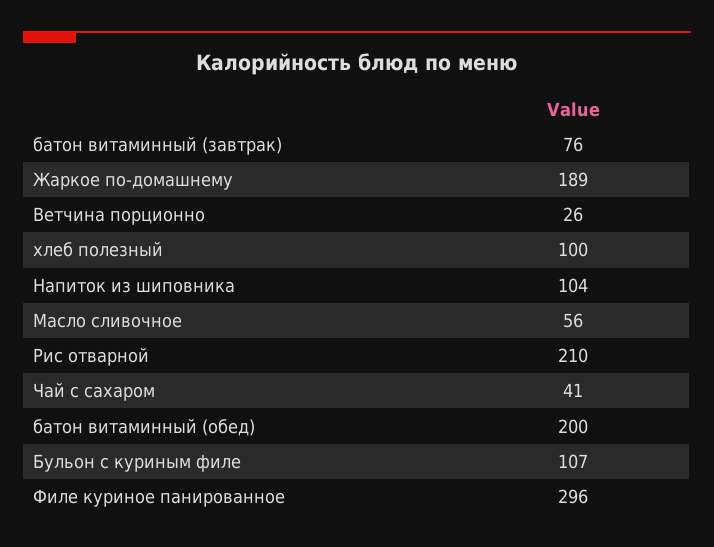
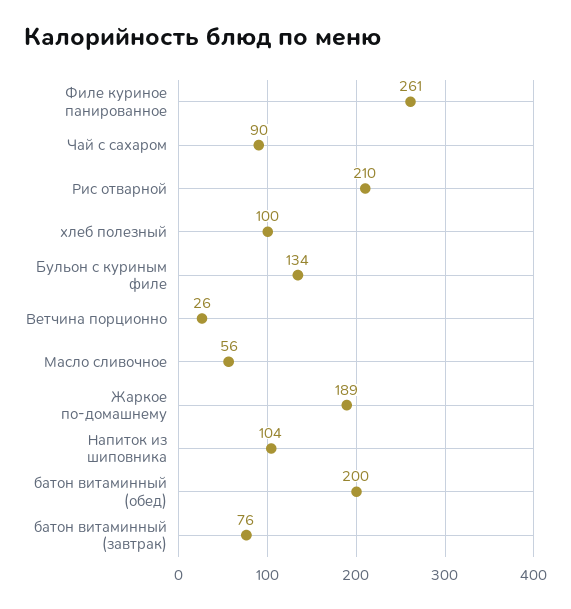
Чай с сахаром: 41 -> 90
Бульон с куриным филе: 107 -> 134
Филе куриное панированное: 296 -> 261

